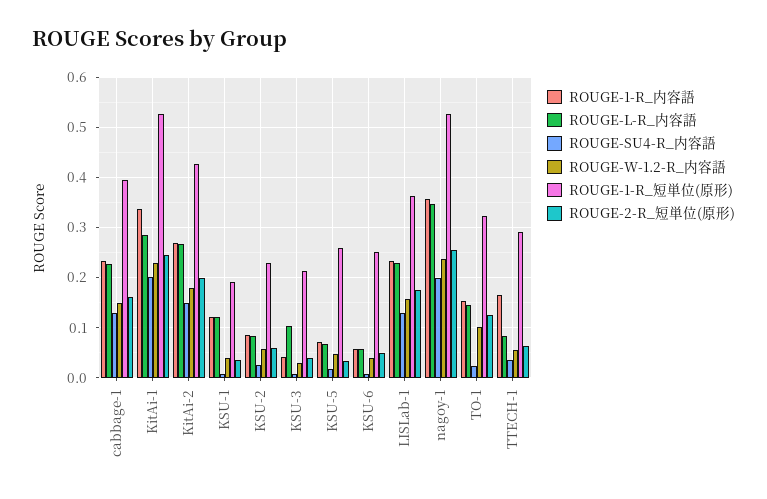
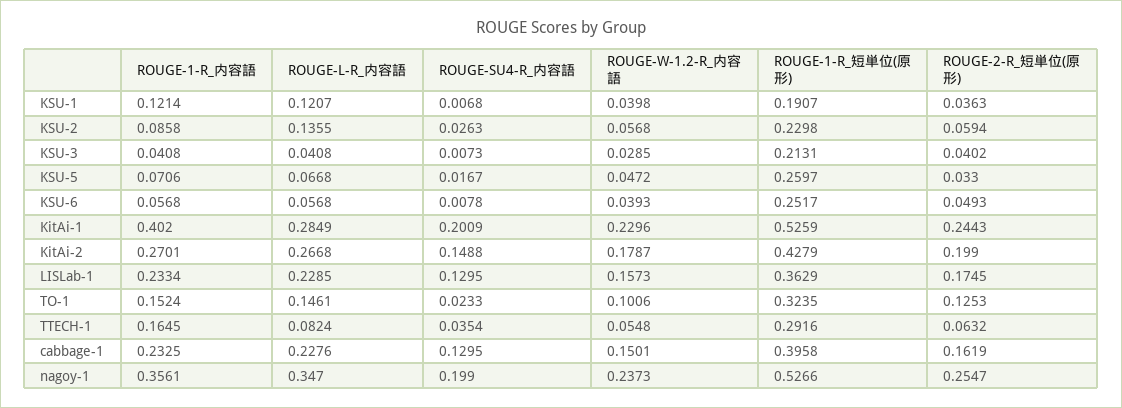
ROUGE-1-R_内容語, KitAi-1: 0.34 -> 0.402
ROUGE-L-R_内容語, KSU-2: 0.08 -> 0.1355
ROUGE-L-R_内容語, KSU-3: 0.1 -> 0.0408

